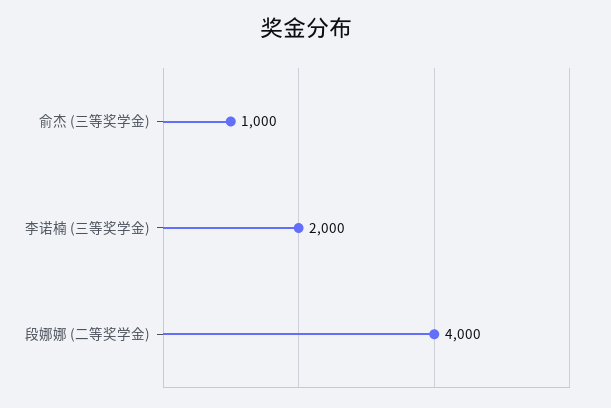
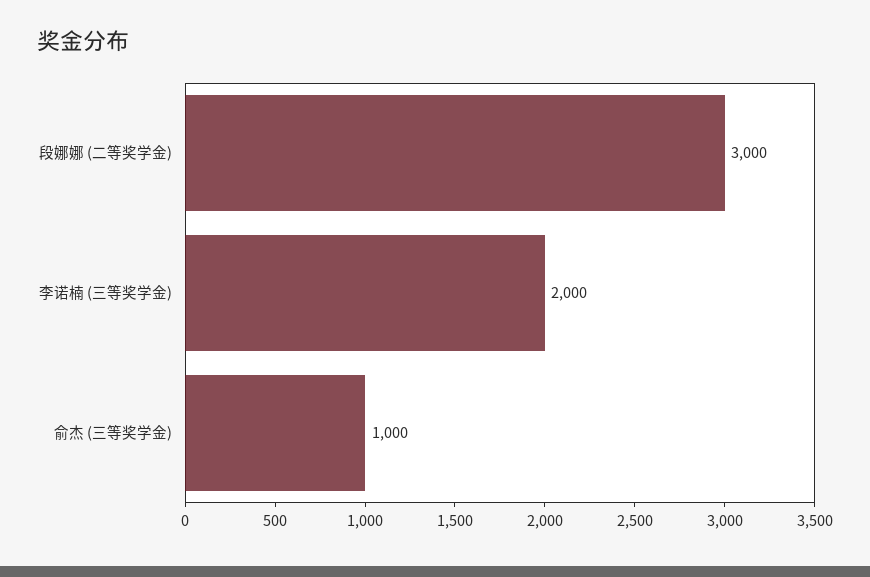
段娜娜 (二等奖学金): 4000 -> 3000

